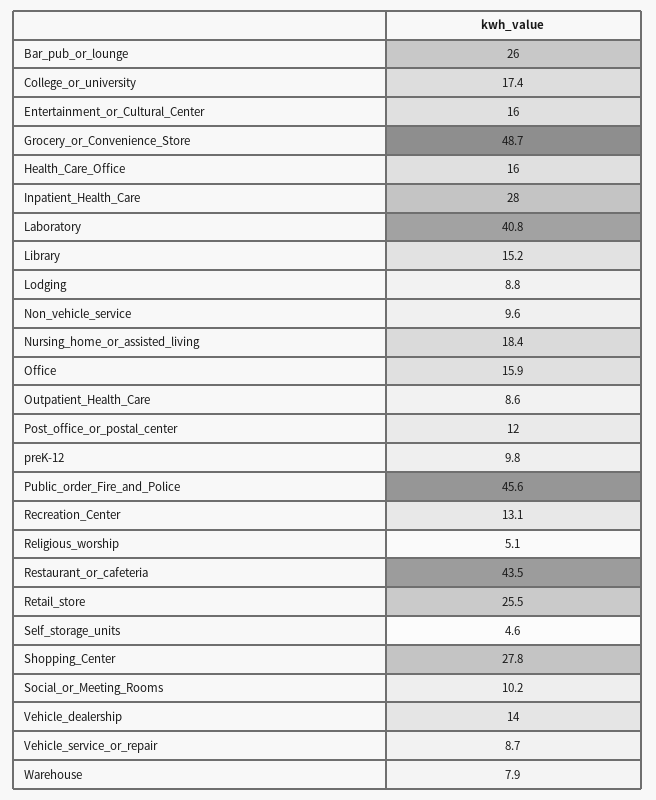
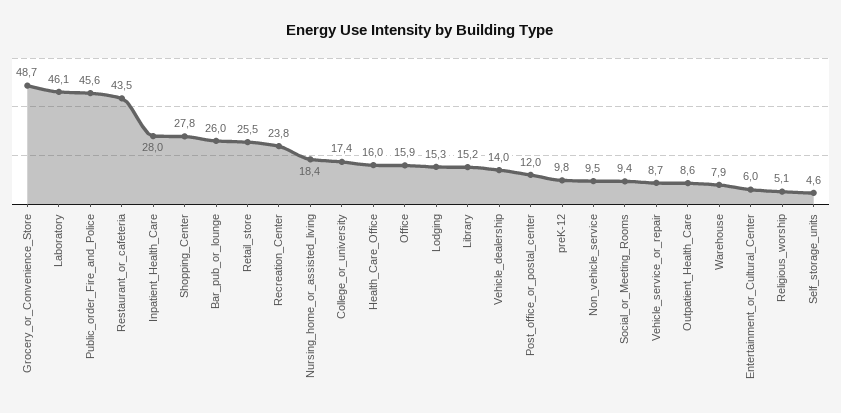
Entertainment_or_Cultural_Center: 16 -> 6
Laboratory: 40.8 -> 46.1
Lodging: 8.8 -> 15.3
Non_vehicle_service: 9.6 -> 9.5
Recreation_Center: 13.1 -> 23.8
Social_or_Meeting_Rooms: 10.2 -> 9.4

